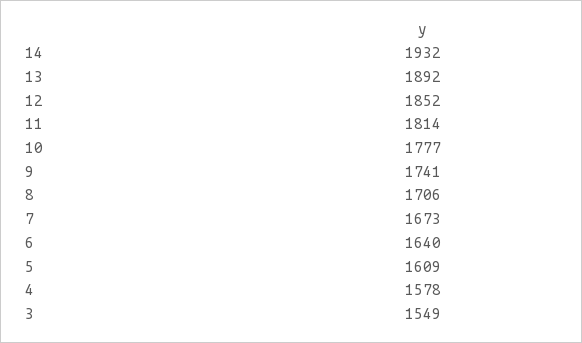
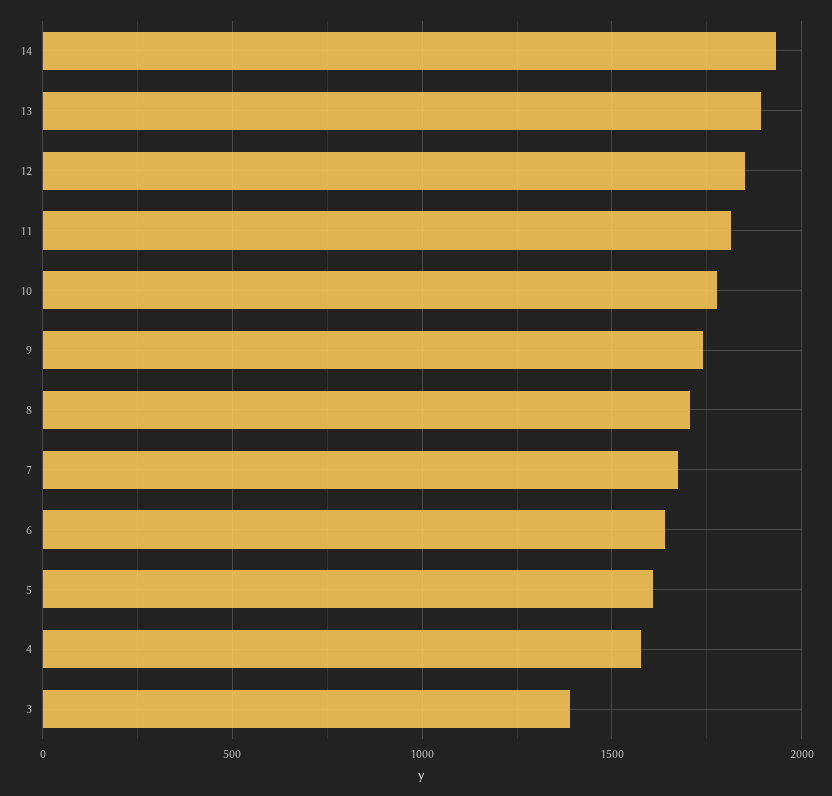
3: 1549 -> 1400

